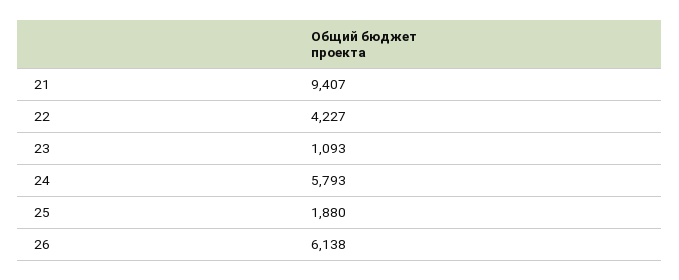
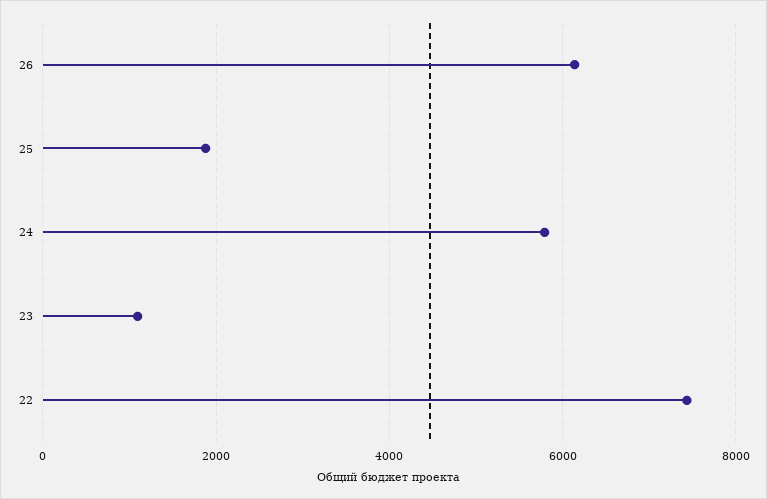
21: 9407 -> none
22: 4227 -> 7400

